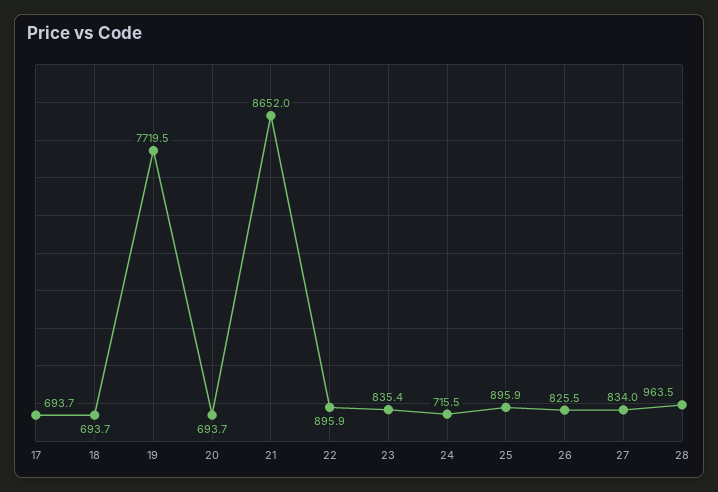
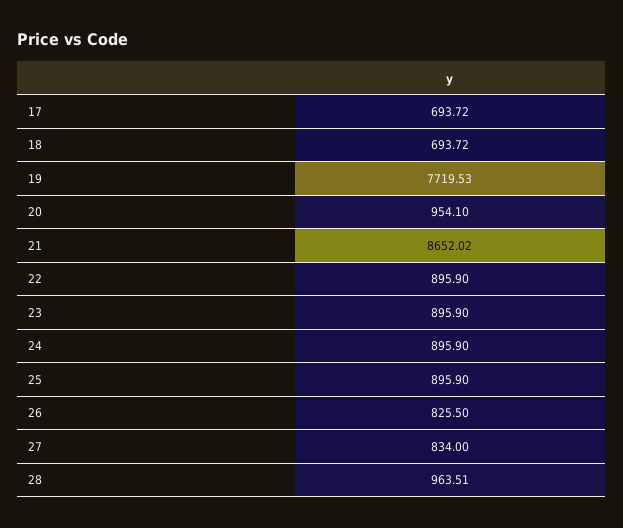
20: 693.7 -> 954.1
23: 835.4 -> 895.9
24: 715.5 -> 895.9

